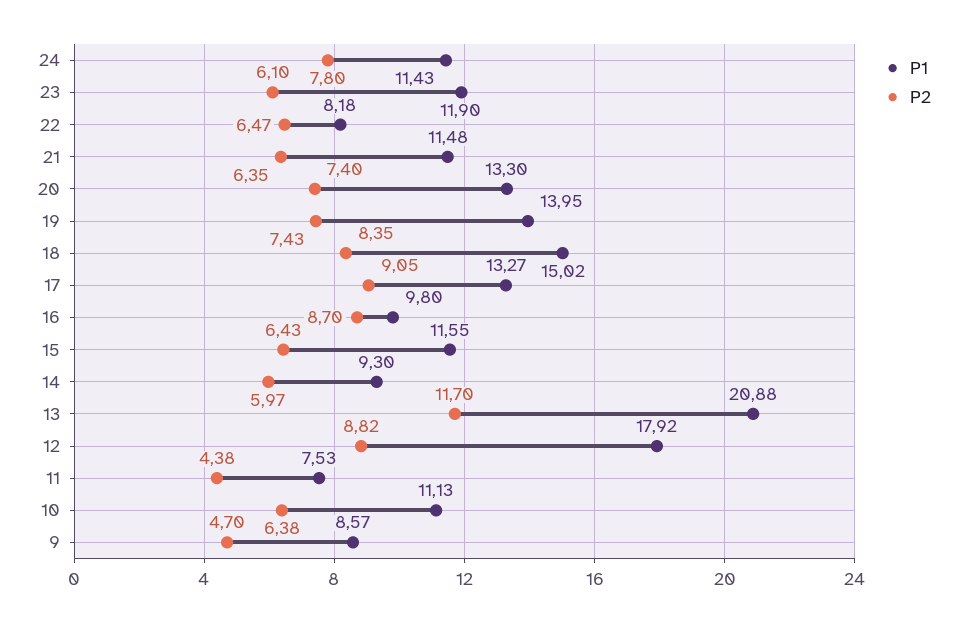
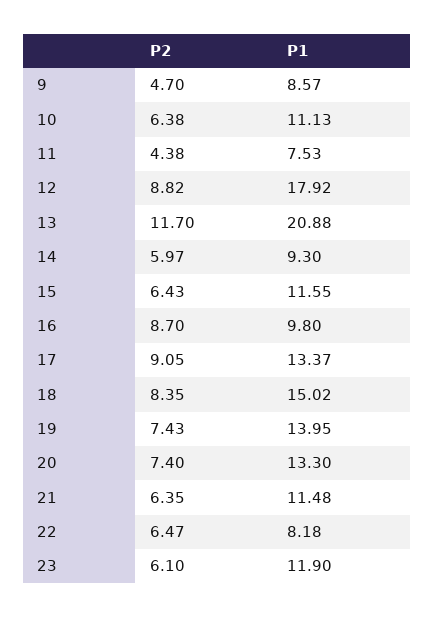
P1, 24: 11.43 -> none
P2, 24: 7.8 -> none
P1, 17: 13.27 -> 13.37

